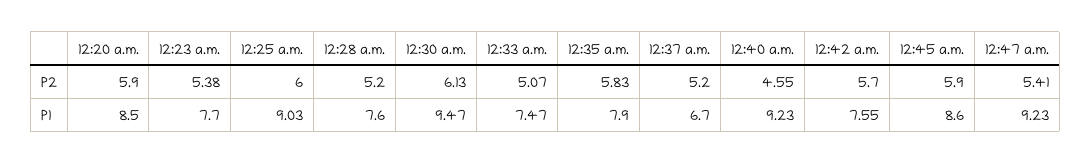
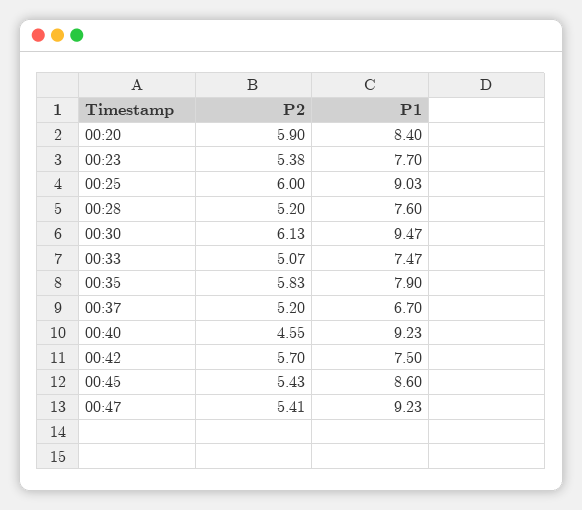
12:45 a.m., P2: 5.9 -> 5.43
12:20 a.m., P1: 8.5 -> 8.4
12:42 a.m., P1: 7.55 -> 7.5

